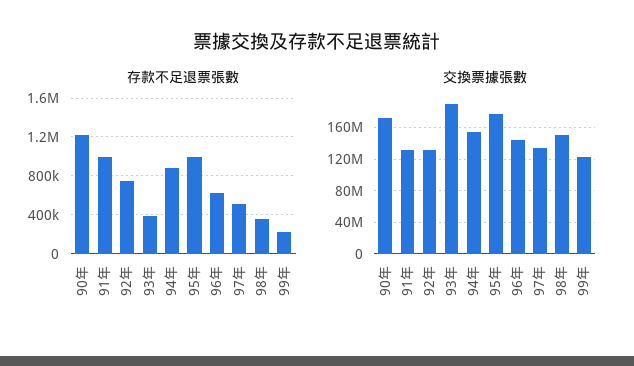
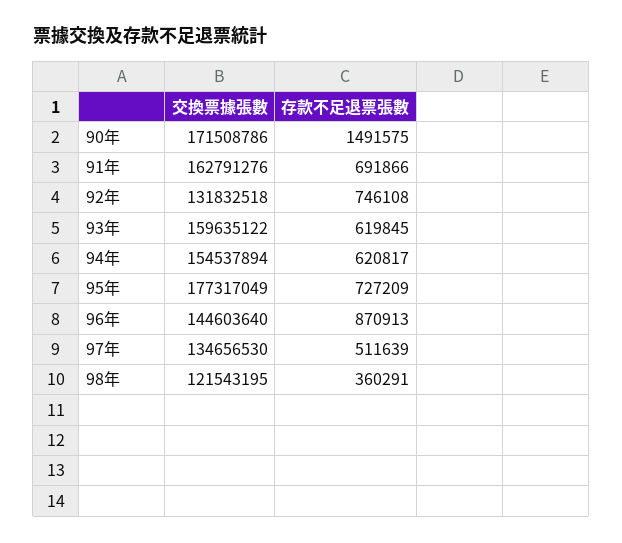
存款不足退票張數, 90年: 1200000 -> 1491575
存款不足退票張數, 91年: 1000000 -> 691866
存款不足退票張數, 93年: 400000 -> 619845
存款不足退票張數, 94年: 900000 -> 620817
存款不足退票張數, 95年: 1000000 -> 727209
存款不足退票張數, 96年: 600000 -> 870913
存款不足退票張數, 99年: 200000 -> none
交換票據張數, 91年: 130000000 -> 162791276
交換票據張數, 93年: 190000000 -> 159635122
交換票據張數, 98年: 150000000 -> 121543195
交換票據張數, 99年: 120000000 -> none

